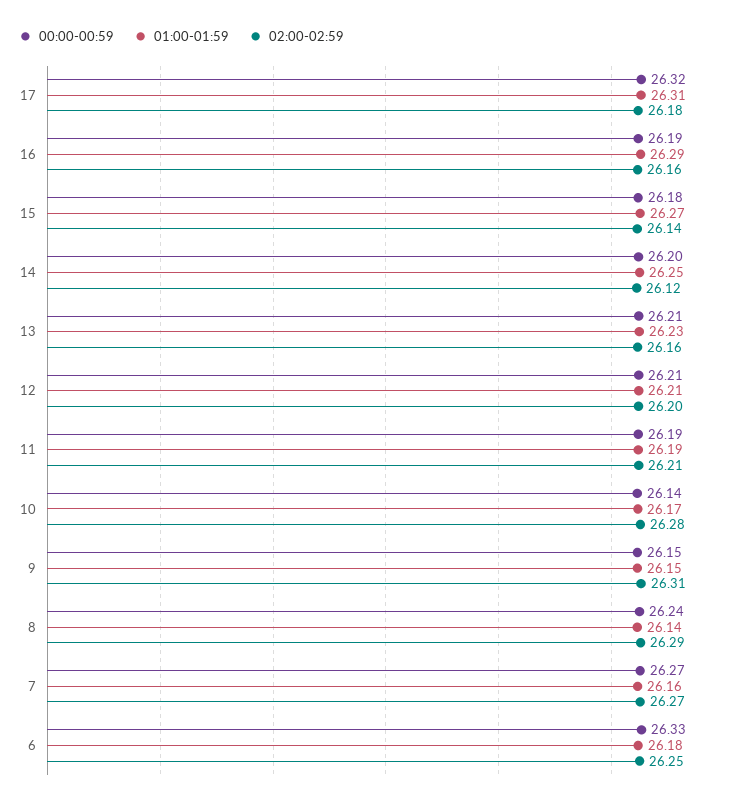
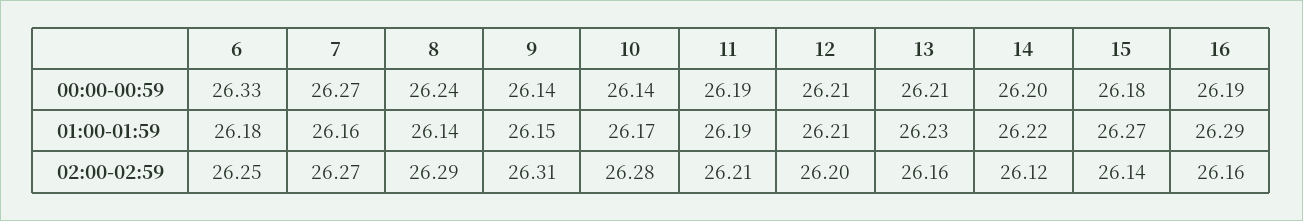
00:00-00:59, 17: 26.32 -> none
01:00-01:59, 17: 26.31 -> none
02:00-02:59, 17: 26.18 -> none
01:00-01:59, 14: 26.25 -> 26.22
00:00-00:59, 9: 26.15 -> 26.14

